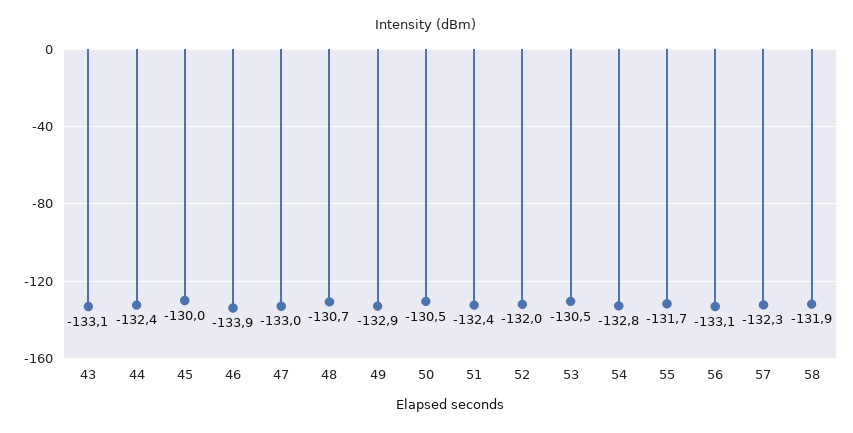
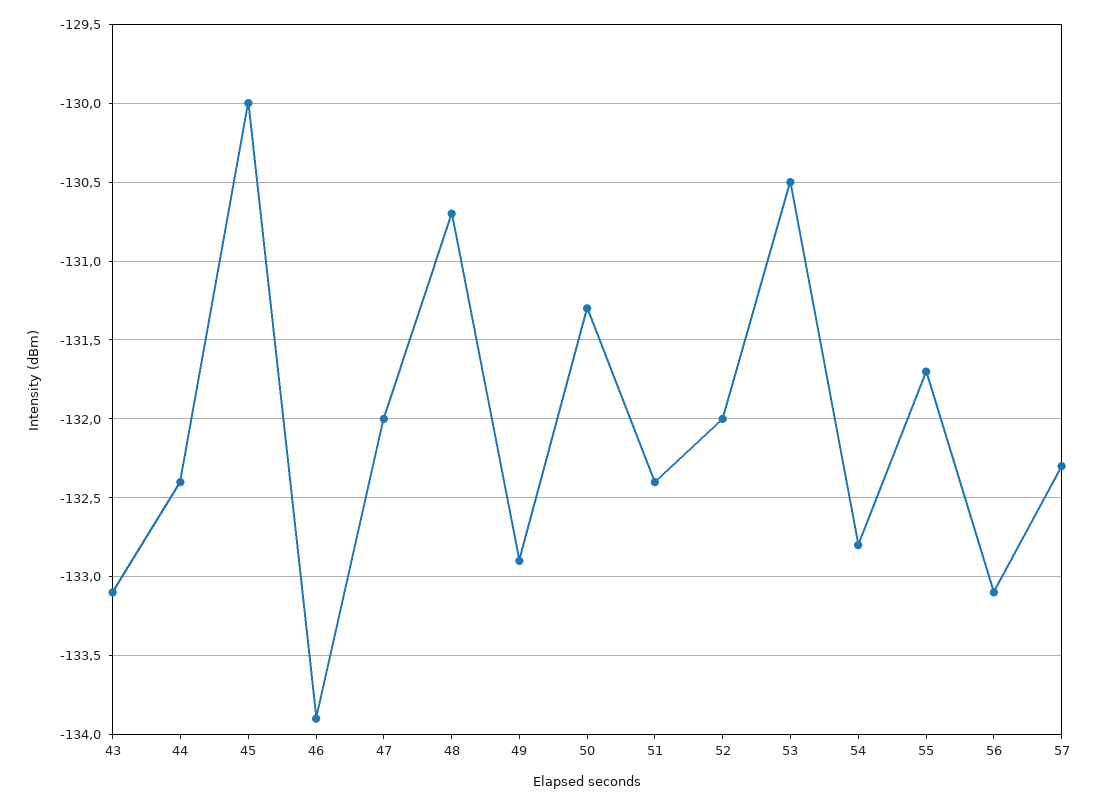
47: -133 -> -132
50: -130.5 -> -131.3
58: -131.9 -> none

